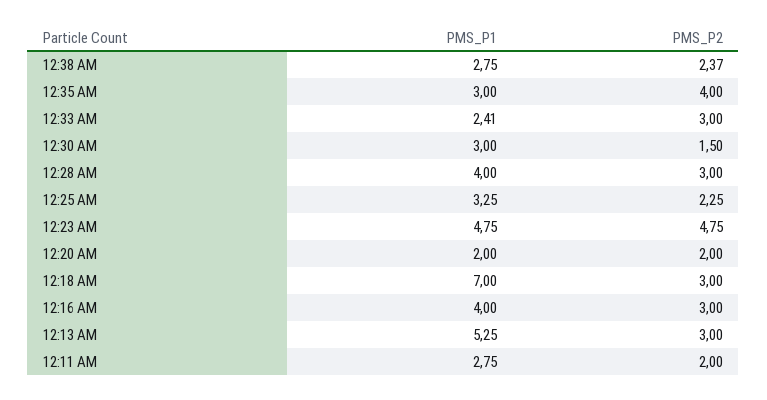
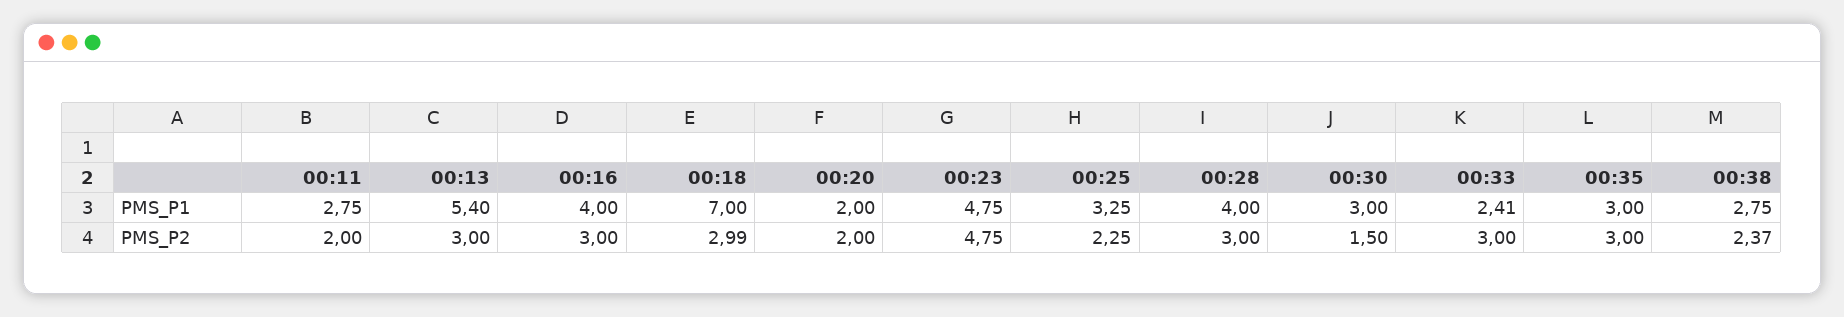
PMS_P2, 12:35 AM: 4 -> 3
PMS_P2, 12:18 AM: 3 -> 2.99
PMS_P1, 12:13 AM: 5.25 -> 5.4

